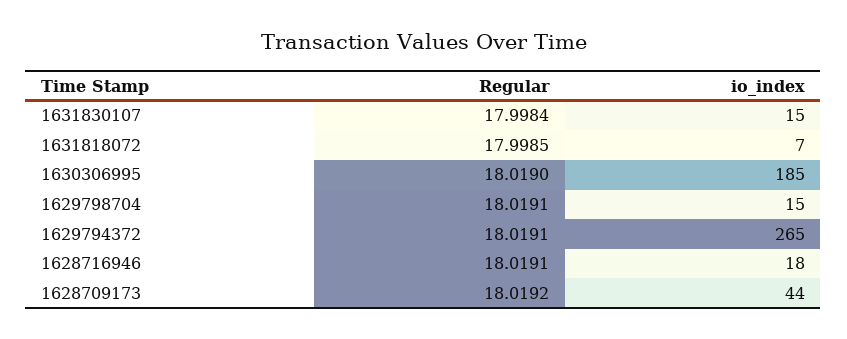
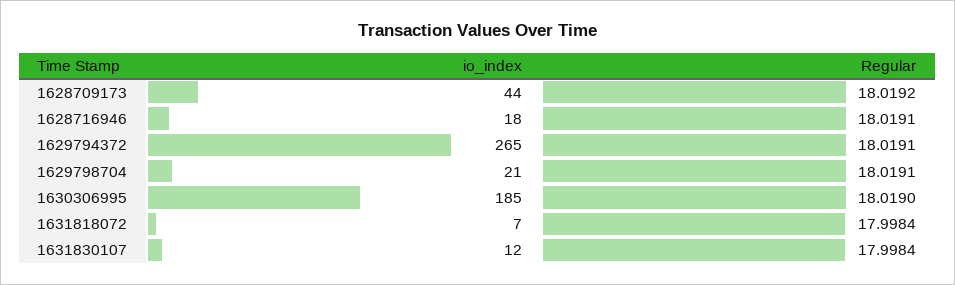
io_index, 1631830107: 15 -> 12
Regular, 1631818072: 17.9985 -> 17.9984
io_index, 1629798704: 15 -> 21

